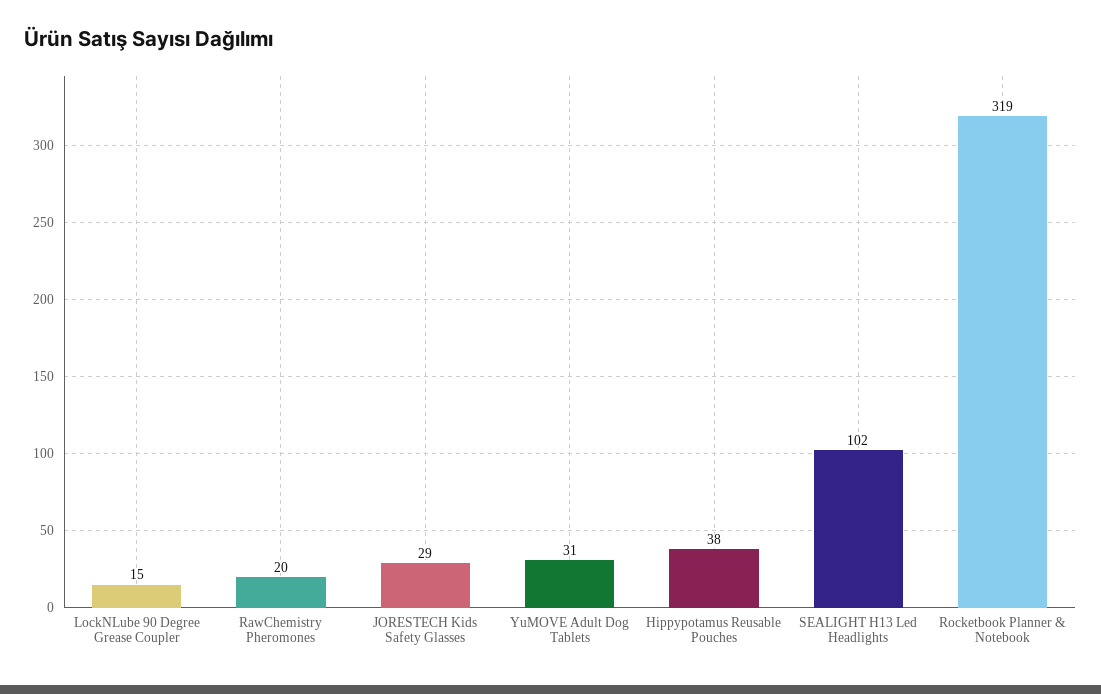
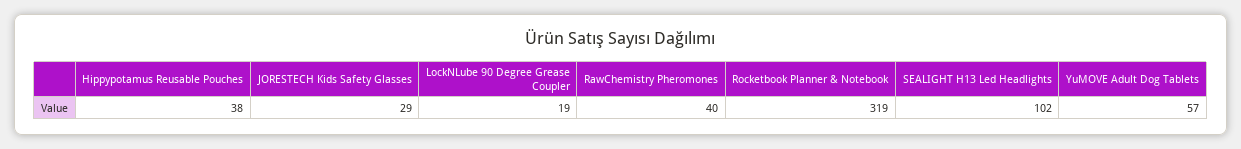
LockNLube 90 Degree Grease Coupler: 15 -> 19
RawChemistry Pheromones: 20 -> 40
YuMOVE Adult Dog Tablets: 31 -> 57

